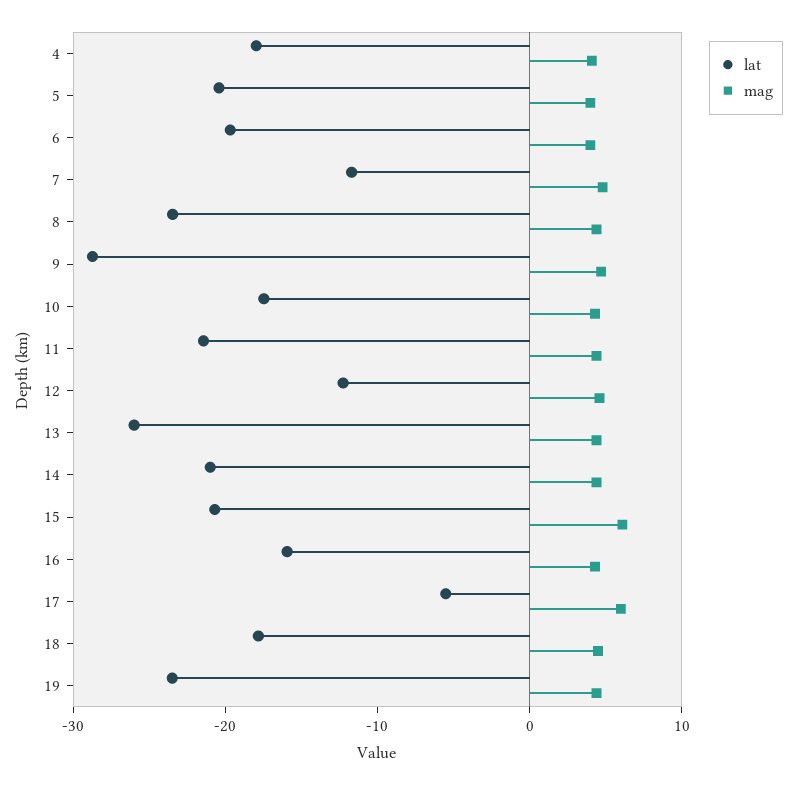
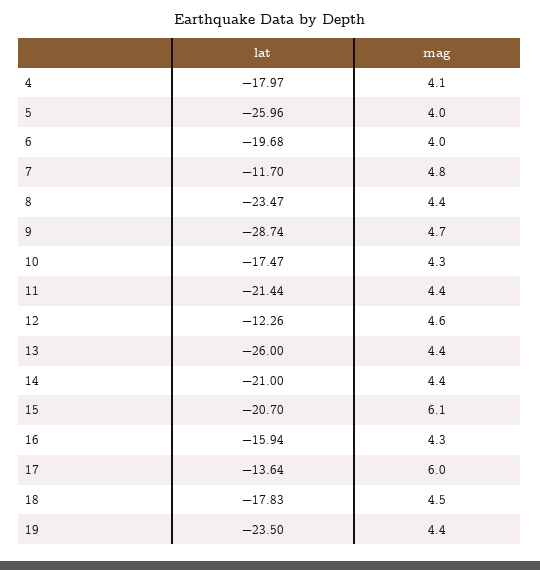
lat, 5: -20 -> -25.96
lat, 17: -6 -> -13.64

